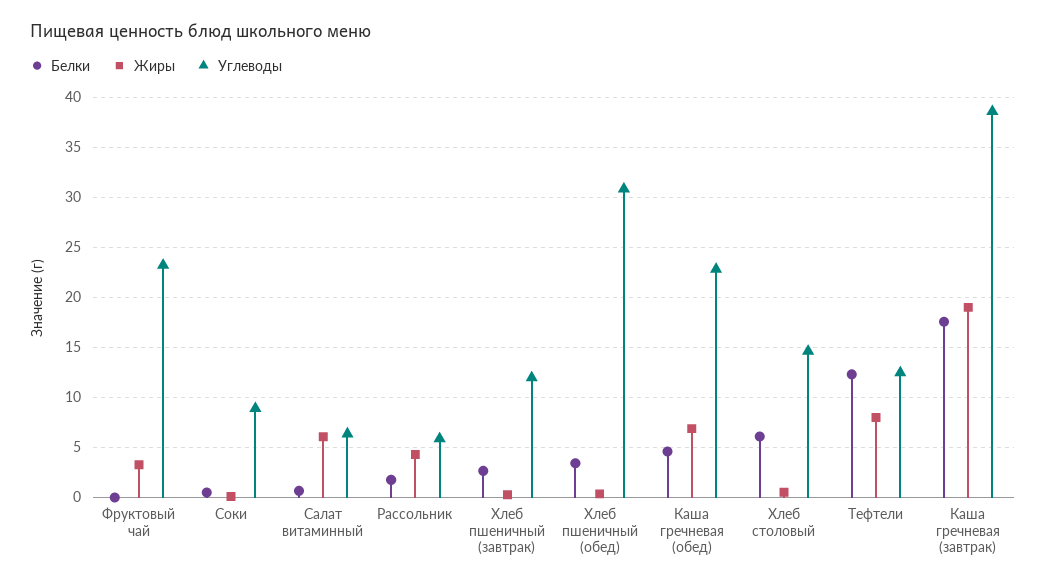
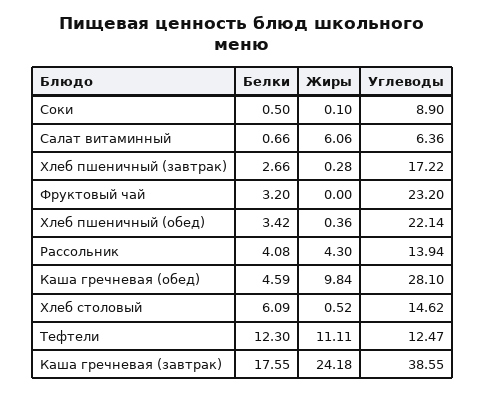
Белки, Фруктовый чай: 0 -> 3.2
Жиры, Фруктовый чай: 3 -> 0
Белки, Рассольник: 2 -> 4.08
Углеводы, Рассольник: 6 -> 13.94
Углеводы, Хлеб пшеничный (завтрак): 12 -> 17.22
Углеводы, Хлеб пшеничный (обед): 31 -> 22.14
Жиры, Каша гречневая (обед): 7 -> 9.84
Углеводы, Каша гречневая (обед): 23 -> 28.1
Жиры, Тефтели: 8 -> 11.11
Жиры, Каша гречневая (завтрак): 19 -> 24.18

